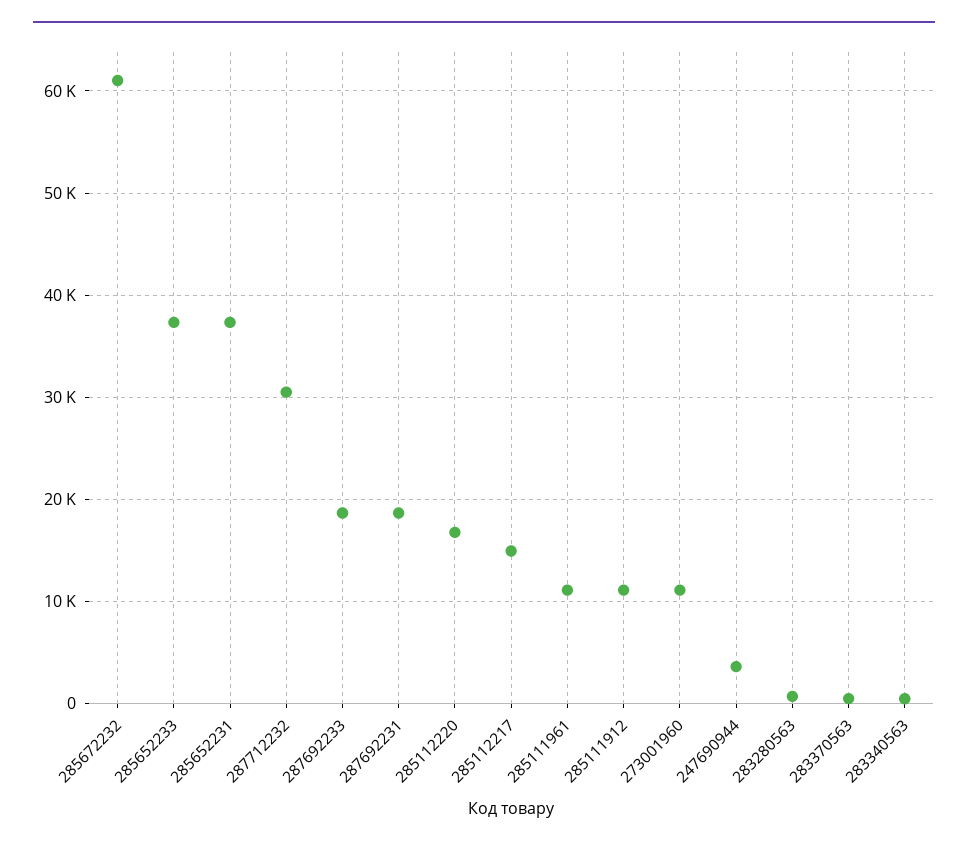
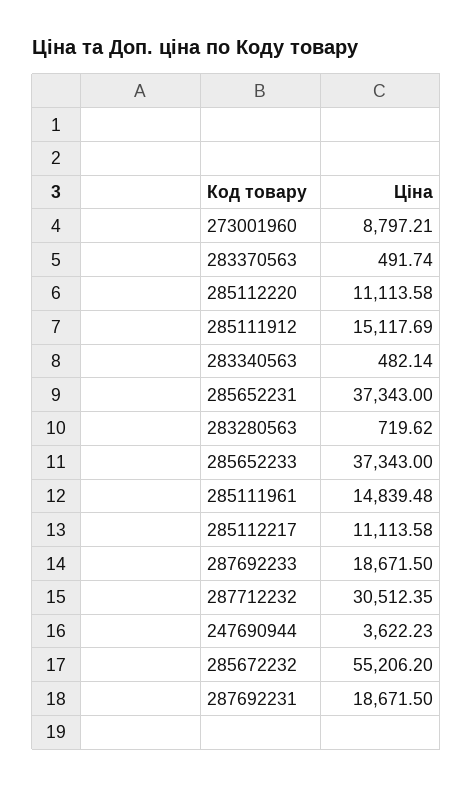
285672232: 61000 -> 55206.2
285112220: 17000 -> 11113.58
285112217: 15000 -> 11113.58
285111961: 11000 -> 14839.48
285111912: 11000 -> 15117.69
273001960: 11000 -> 8797.21

